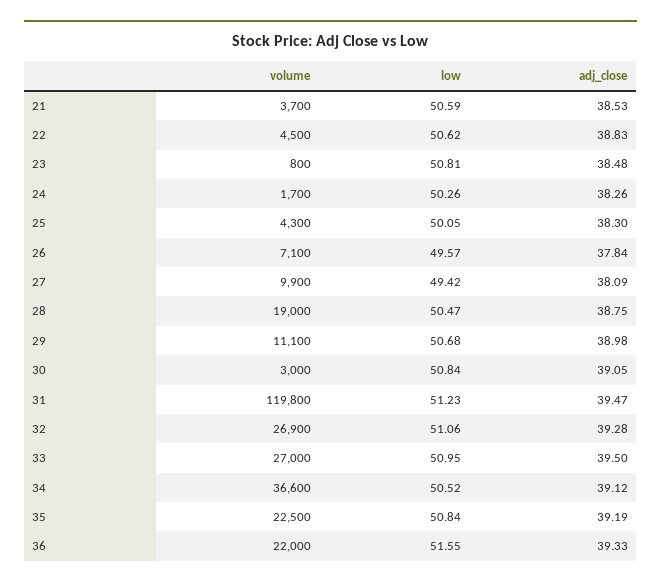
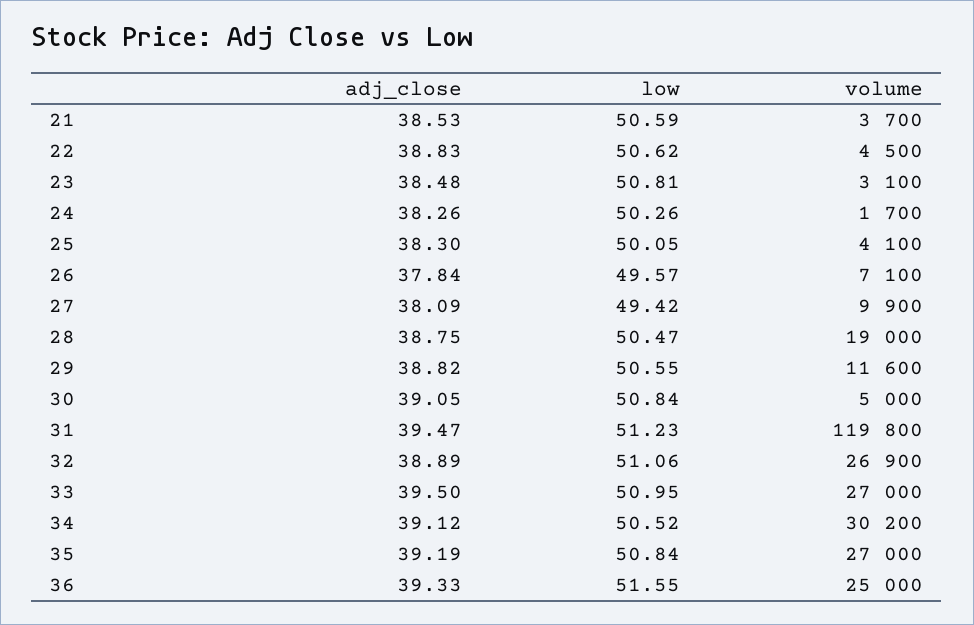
volume, 23: 800 -> 3100
volume, 25: 4300 -> 4100
volume, 29: 11100 -> 11600
low, 29: 50.68 -> 50.55
adj_close, 29: 38.98 -> 38.82
volume, 30: 3000 -> 5000
adj_close, 32: 39.28 -> 38.89
volume, 34: 36600 -> 30200
volume, 35: 22500 -> 27000
volume, 36: 22000 -> 25000

